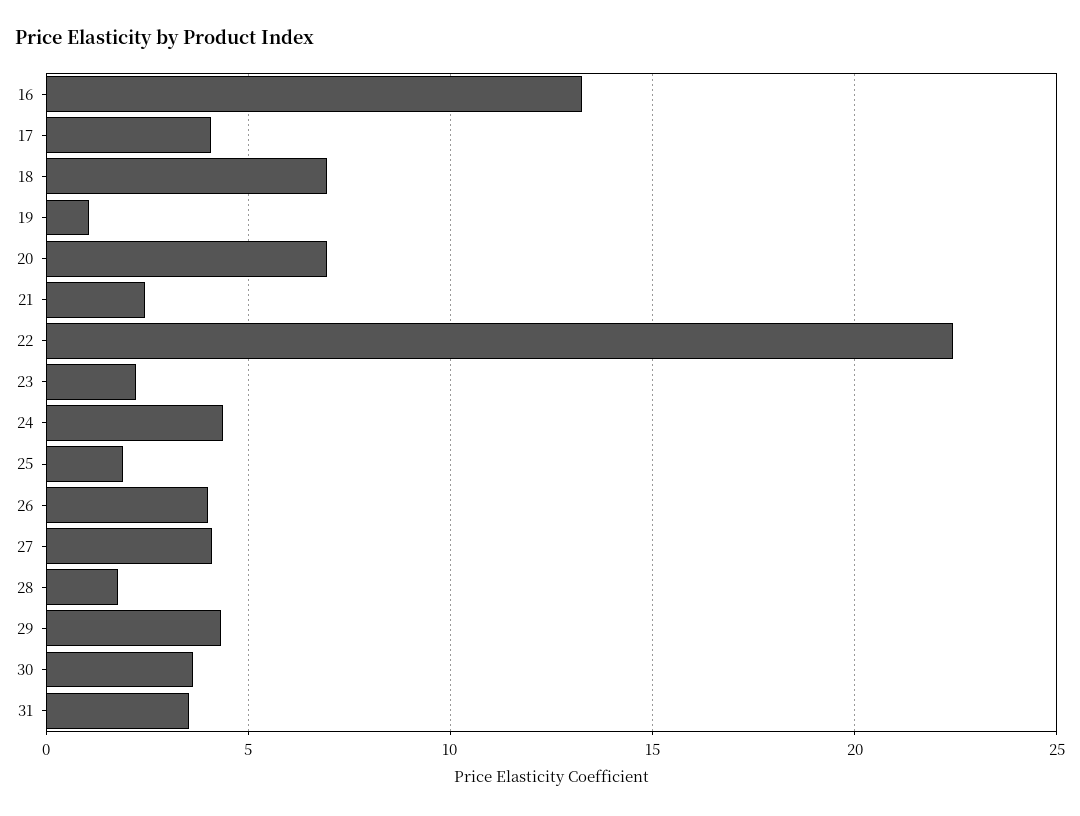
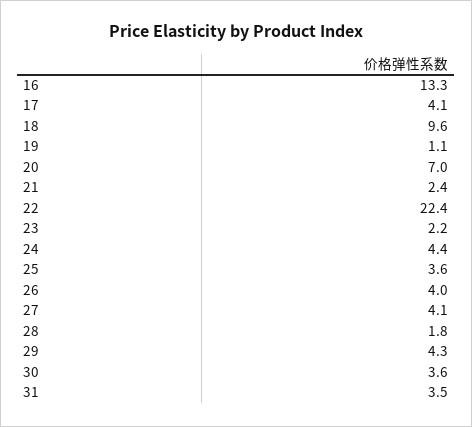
18: 7 -> 9.6
25: 2 -> 3.6

